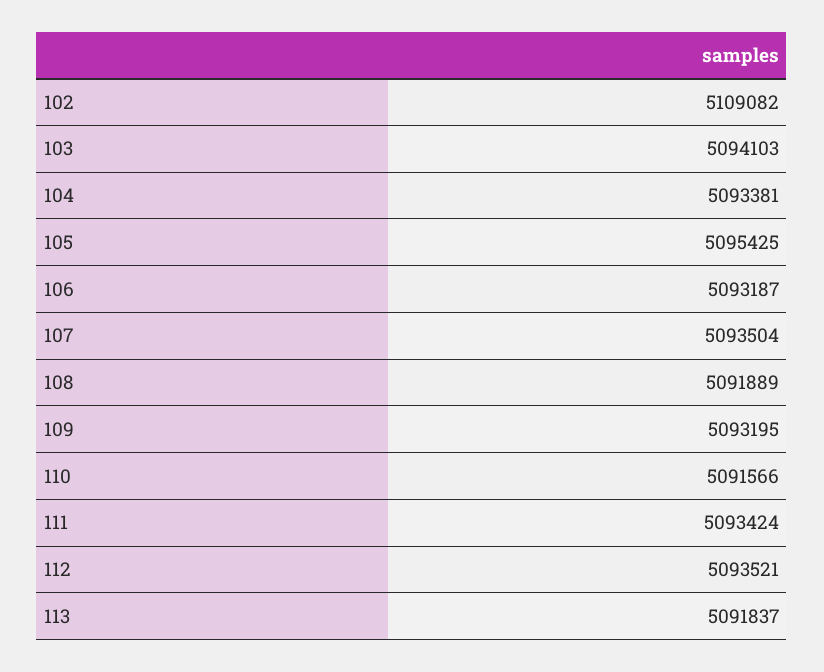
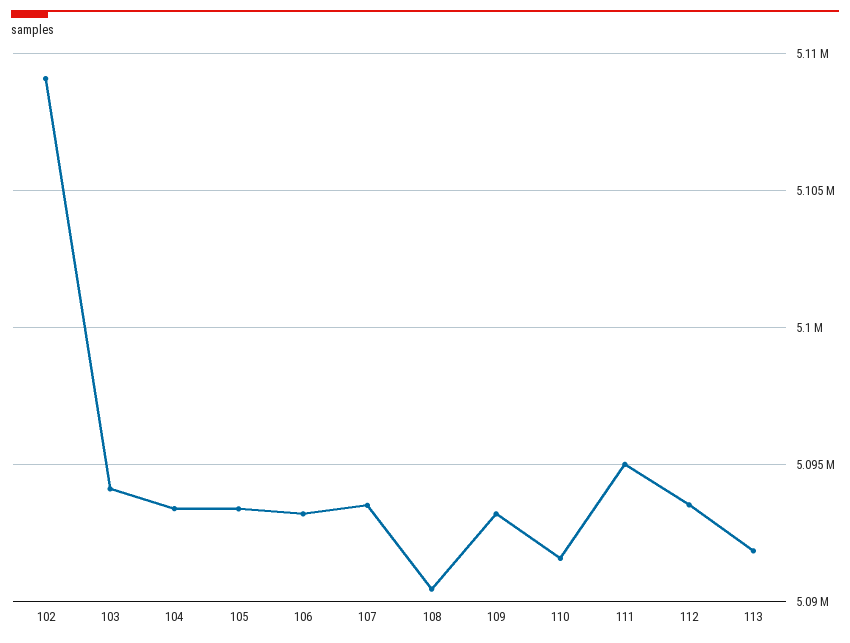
105: 5095425 -> 5093500
108: 5091889 -> 5090500
111: 5093424 -> 5095000

